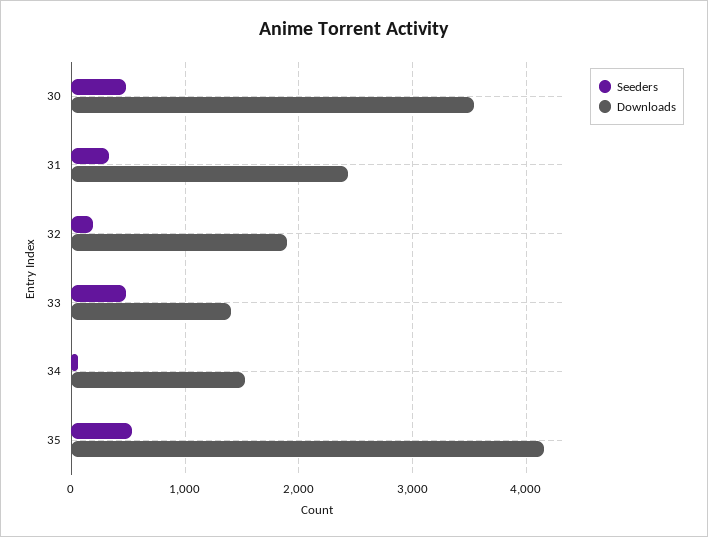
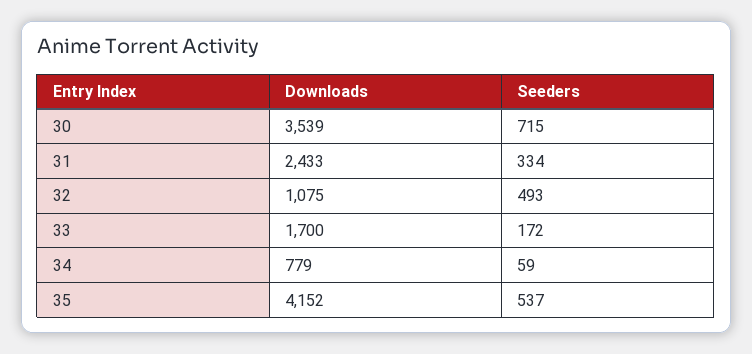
Seeders, 30: 500 -> 715
Seeders, 32: 200 -> 493
Downloads, 32: 1900 -> 1075
Seeders, 33: 500 -> 172
Downloads, 33: 1400 -> 1700
Downloads, 34: 1500 -> 779

